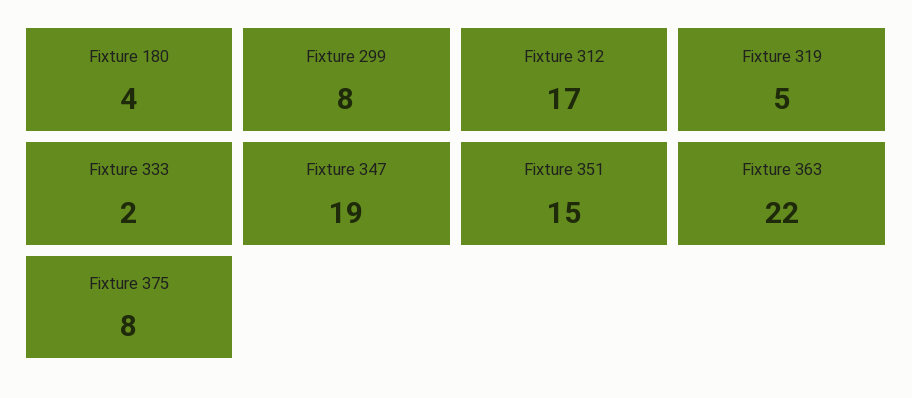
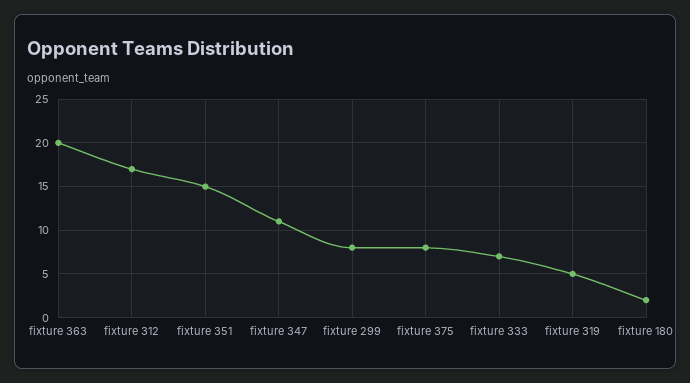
Fixture 180: 4 -> 2
Fixture 333: 2 -> 7
Fixture 347: 19 -> 11
Fixture 363: 22 -> 20

